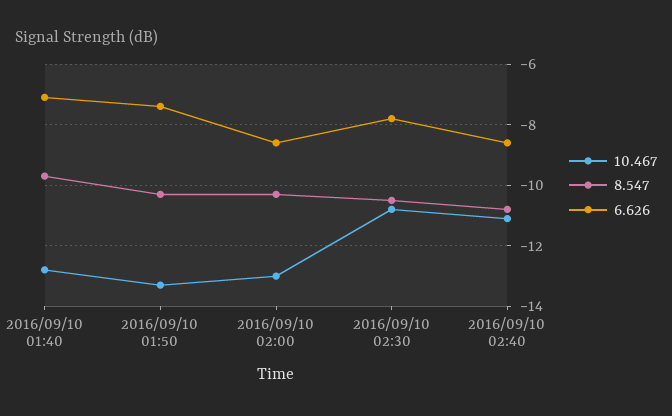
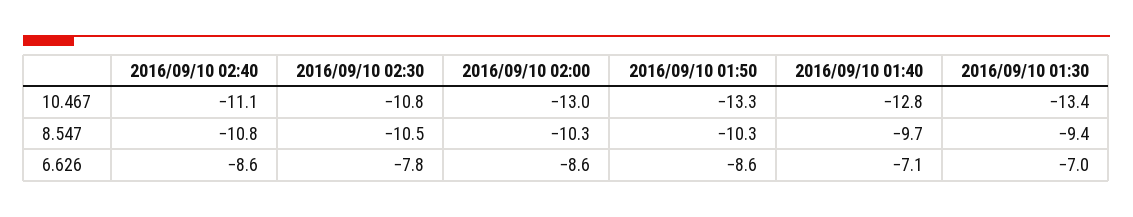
6.626, 2016/09/10 01:50: -7.5 -> -8.6
10.467, 2016/09/10 01:30: none -> -13.4
8.547, 2016/09/10 01:30: none -> -9.4
6.626, 2016/09/10 01:30: none -> -7

